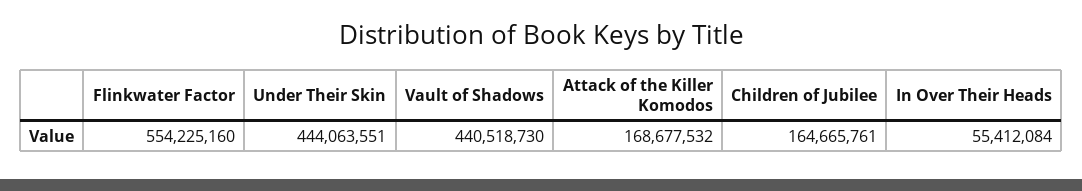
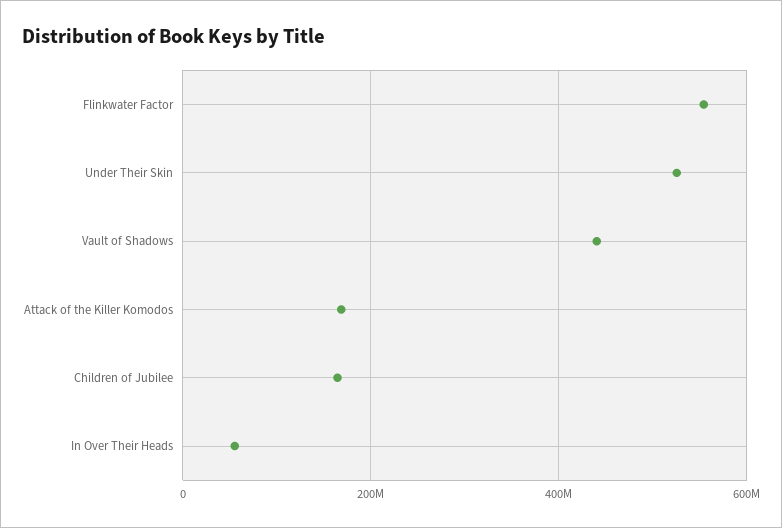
Under Their Skin: 444063551 -> 520000000

